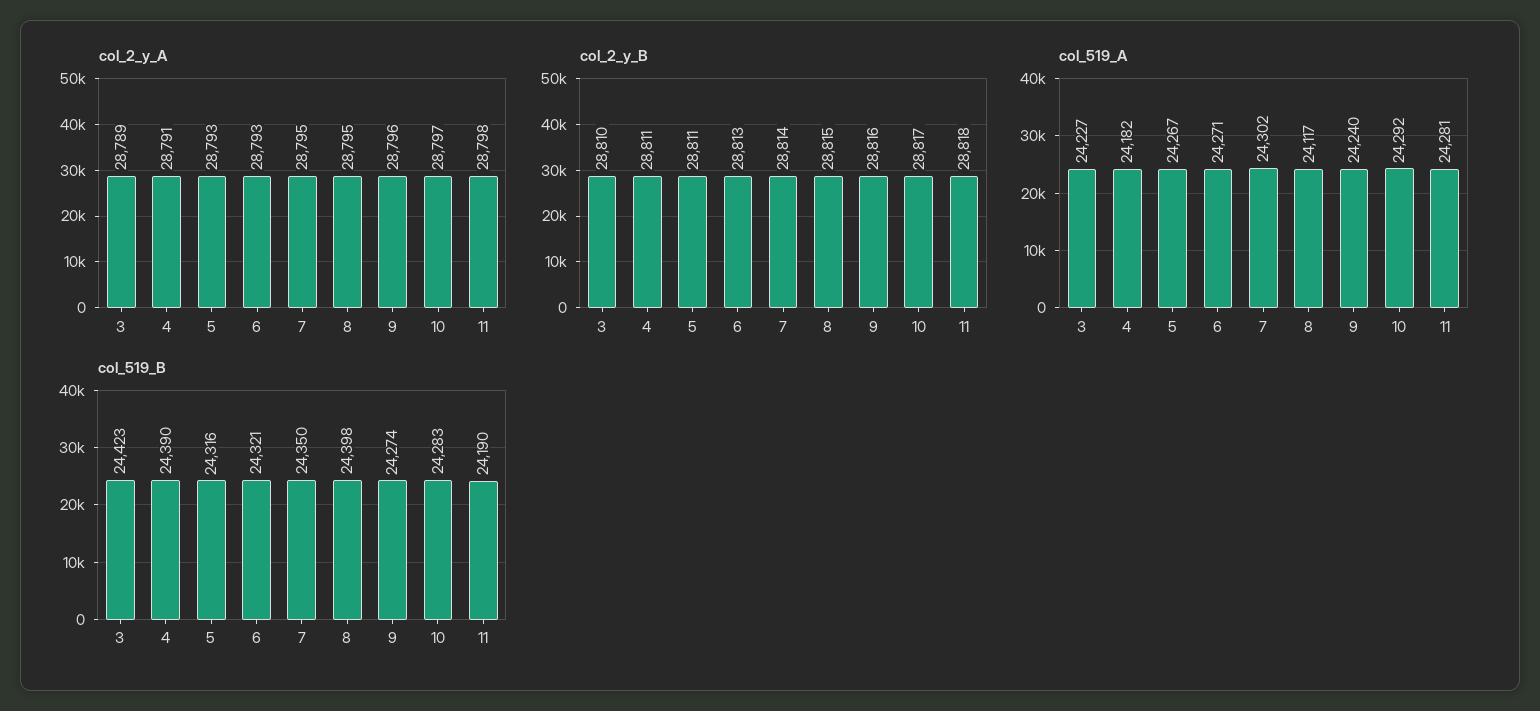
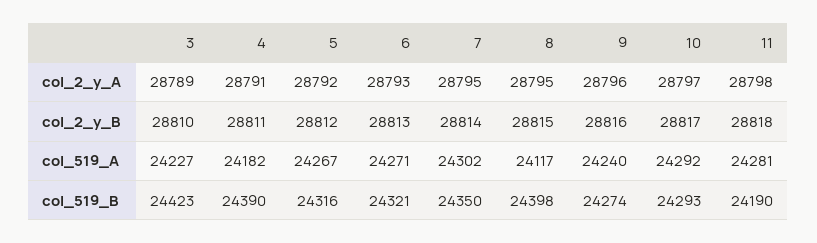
col_2_y_A, 5: 28793 -> 28792
col_2_y_B, 5: 28811 -> 28812
col_519_B, 10: 24283 -> 24293

